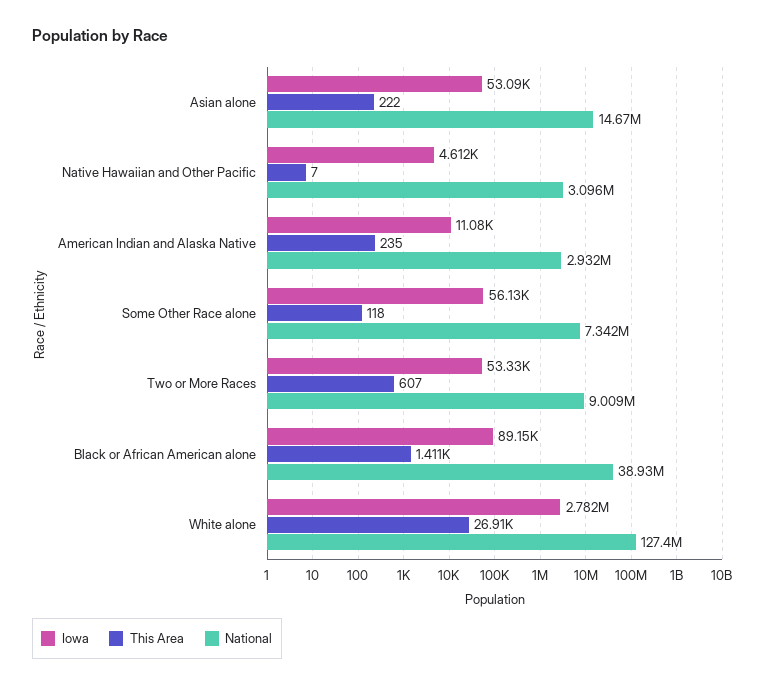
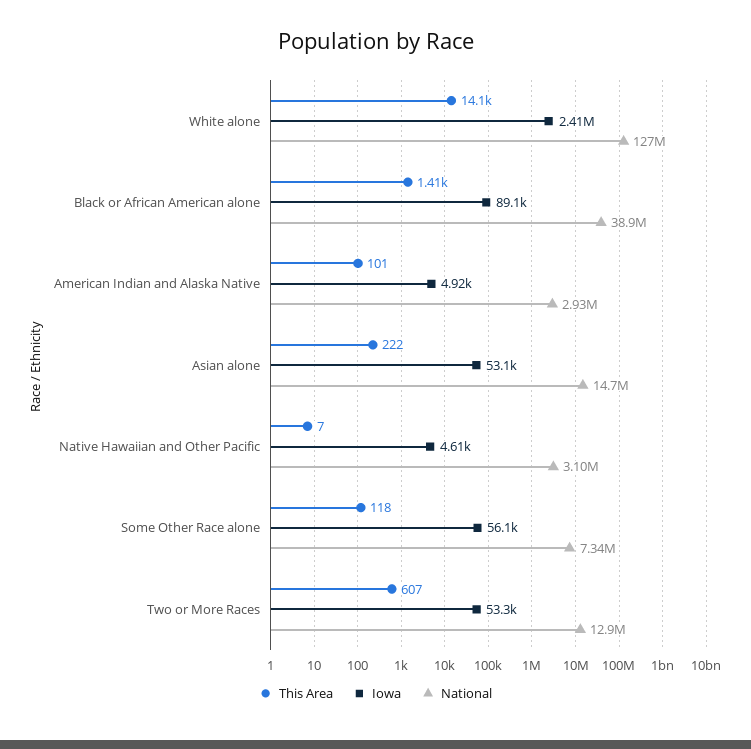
Iowa, American Indian and Alaska Native: 11080 -> 4920
This Area, American Indian and Alaska Native: 235 -> 101
National, Two or More Races: 9009000 -> 12900000
Iowa, White alone: 2782000 -> 2410000
This Area, White alone: 26910 -> 14100

